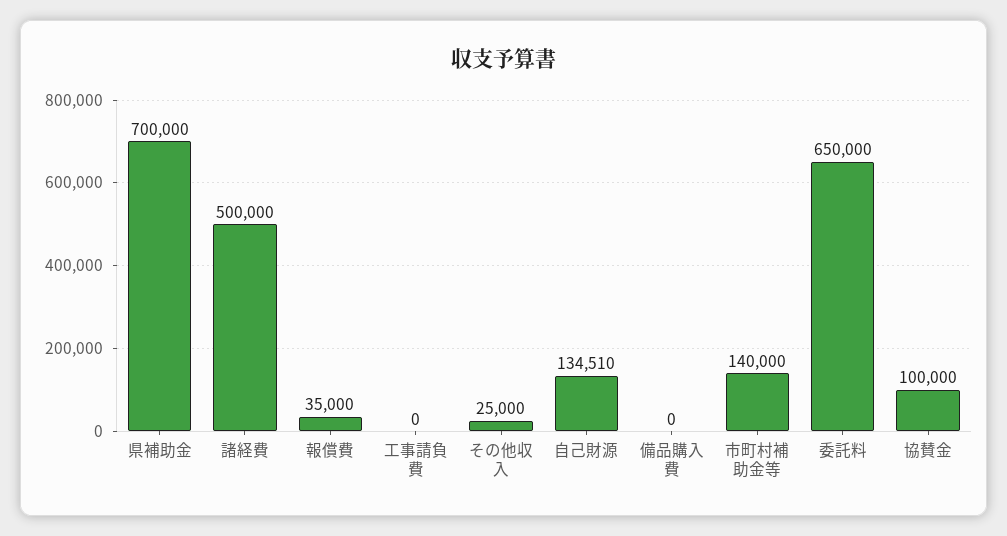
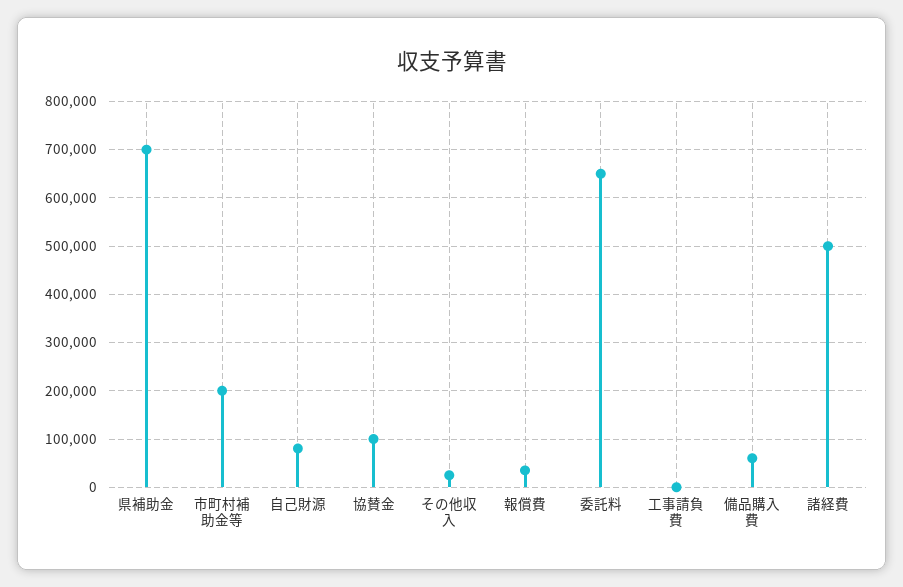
自己財源: 134510 -> 80000
備品購入費: 0 -> 60000
市町村補助金等: 140000 -> 200000

